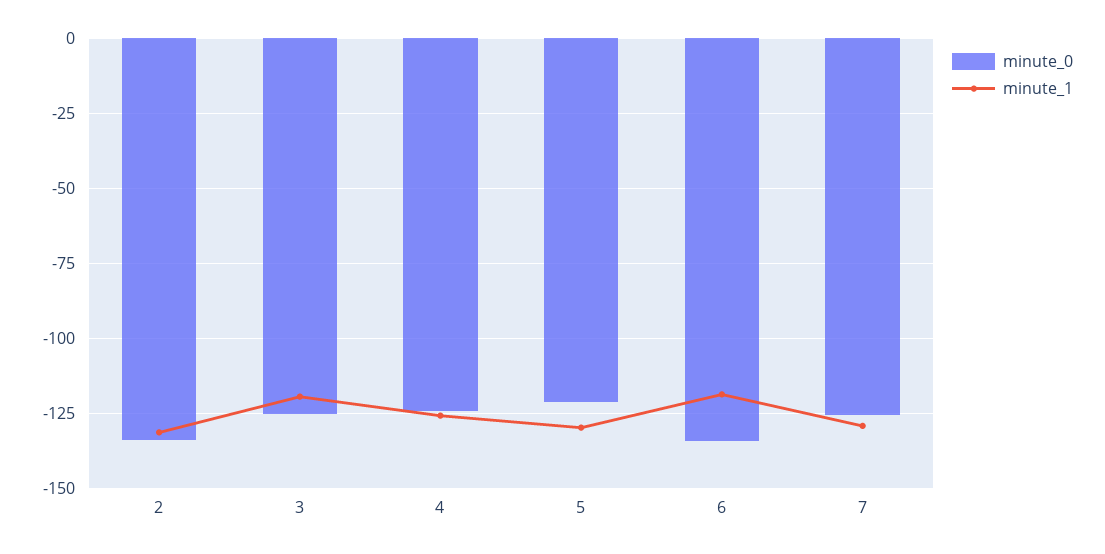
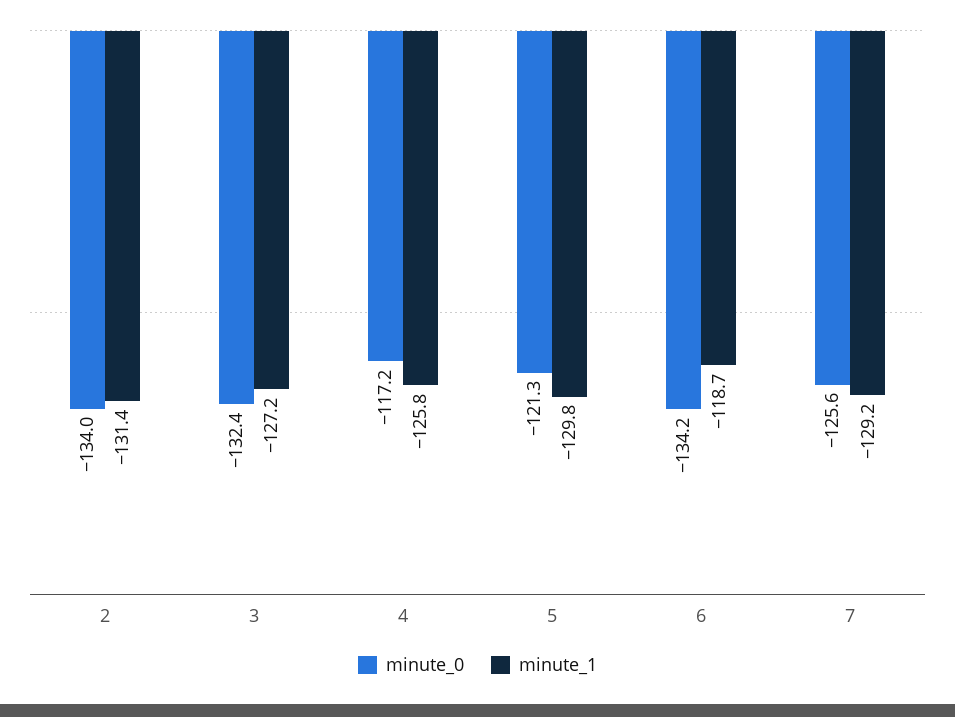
minute_0, 3: -125 -> -132.4
minute_1, 3: -120 -> -127.2
minute_0, 4: -125 -> -117.2

